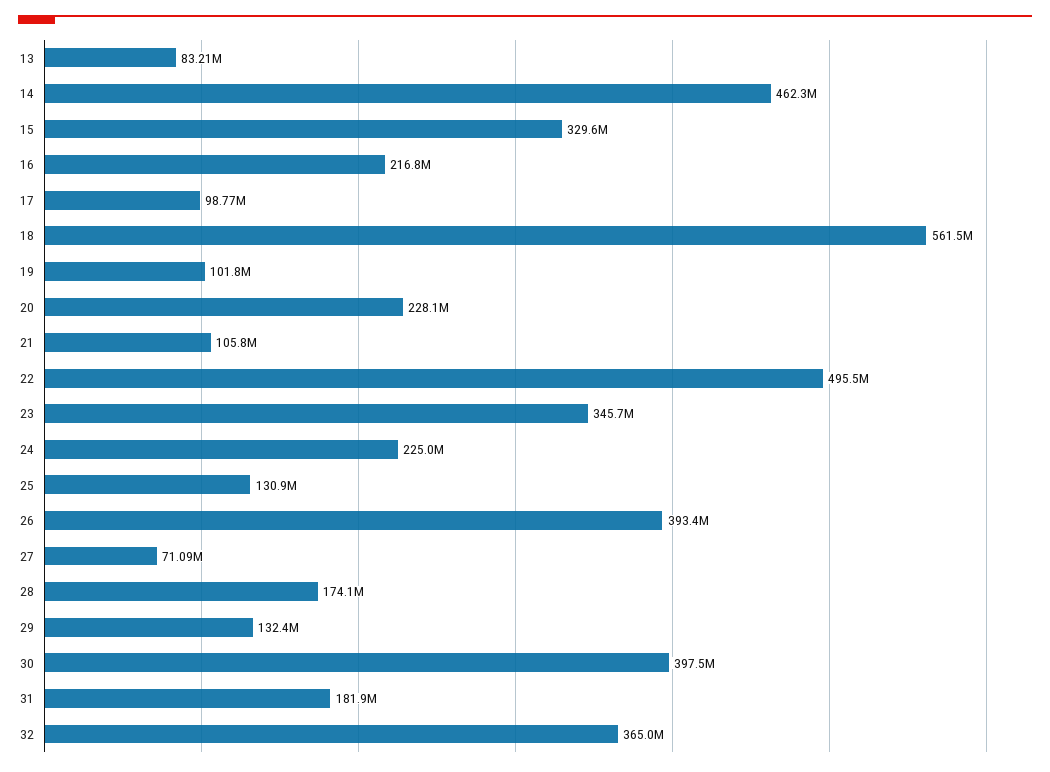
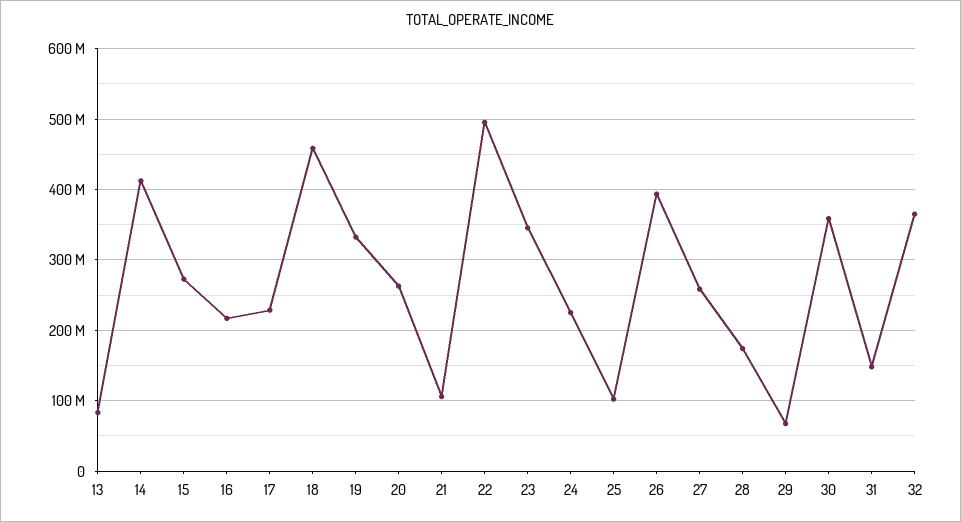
14: 462300000 -> 410000000
15: 329600000 -> 270000000
17: 98770000 -> 230000000
18: 561500000 -> 460000000
19: 101800000 -> 330000000
20: 228100000 -> 260000000
25: 130900000 -> 100000000
27: 71090000 -> 260000000
29: 132400000 -> 70000000
30: 397500000 -> 360000000
31: 181900000 -> 150000000

